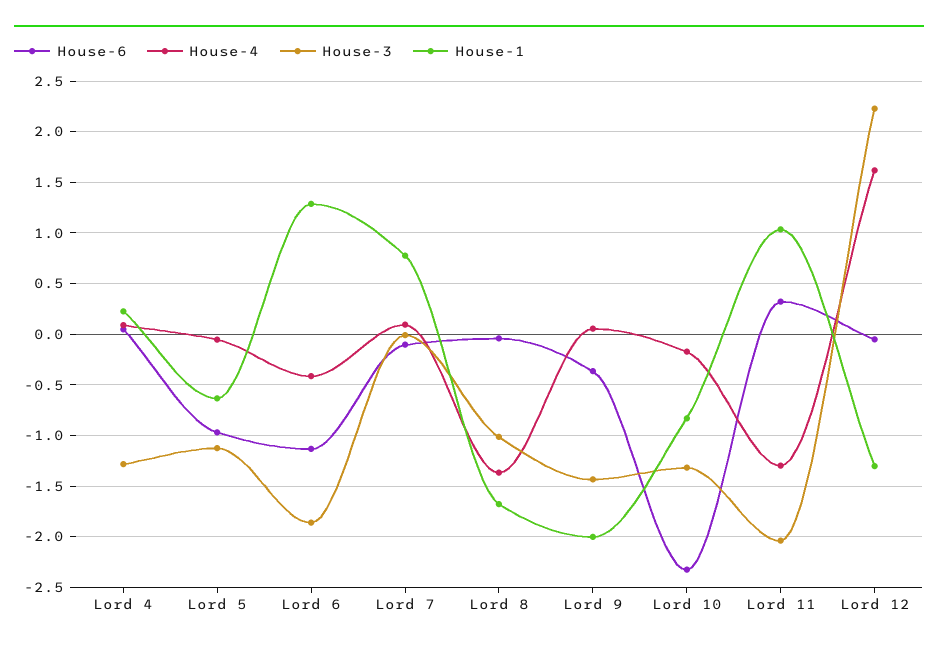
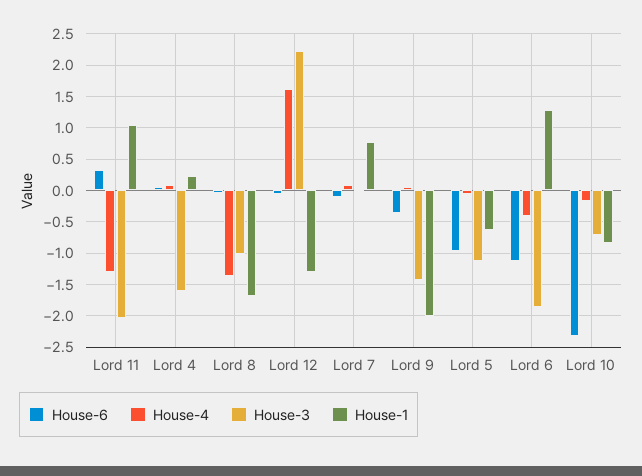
House-3, Lord 4: -1.3 -> -1.6
House-3, Lord 10: -1.3 -> -0.7

